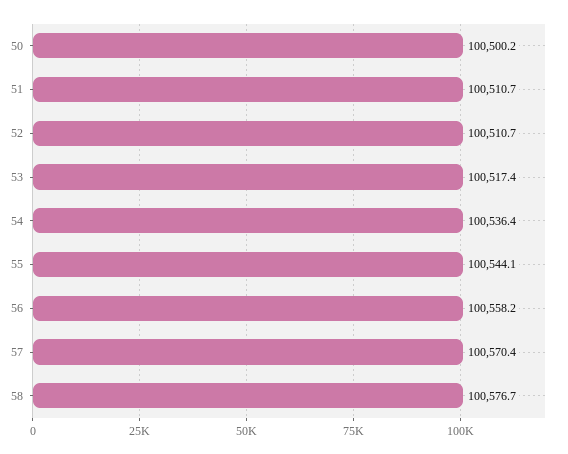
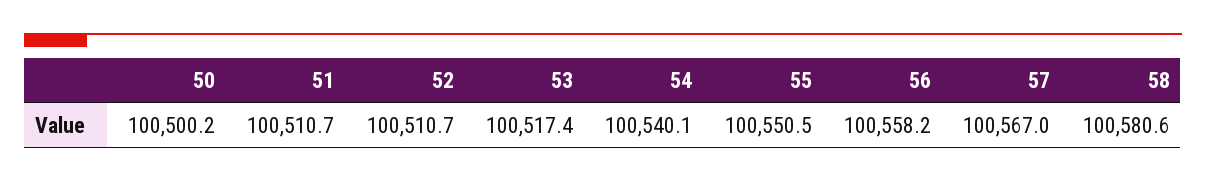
54: 100536.4 -> 100540.1
55: 100544.1 -> 100550.5
57: 100570.4 -> 100567
58: 100576.7 -> 100580.6

